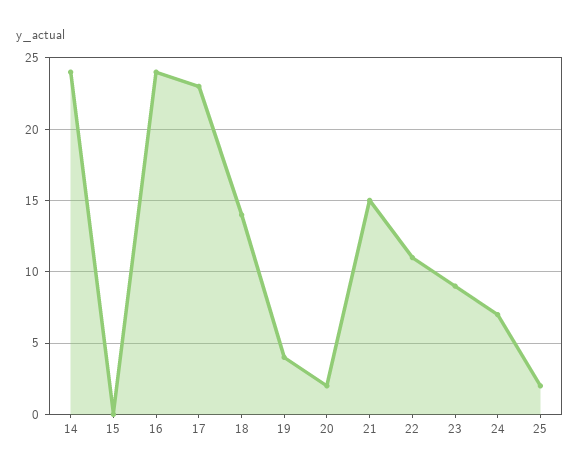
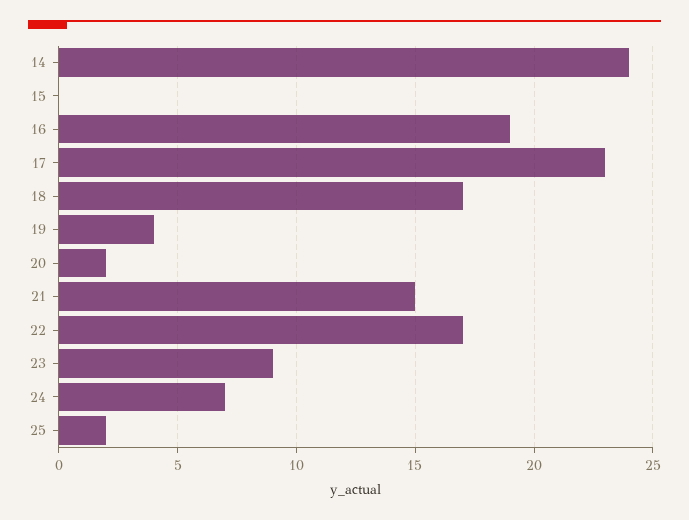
16: 24 -> 19
18: 14 -> 17
22: 11 -> 17

